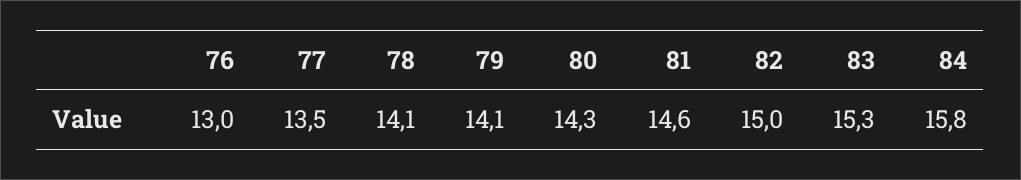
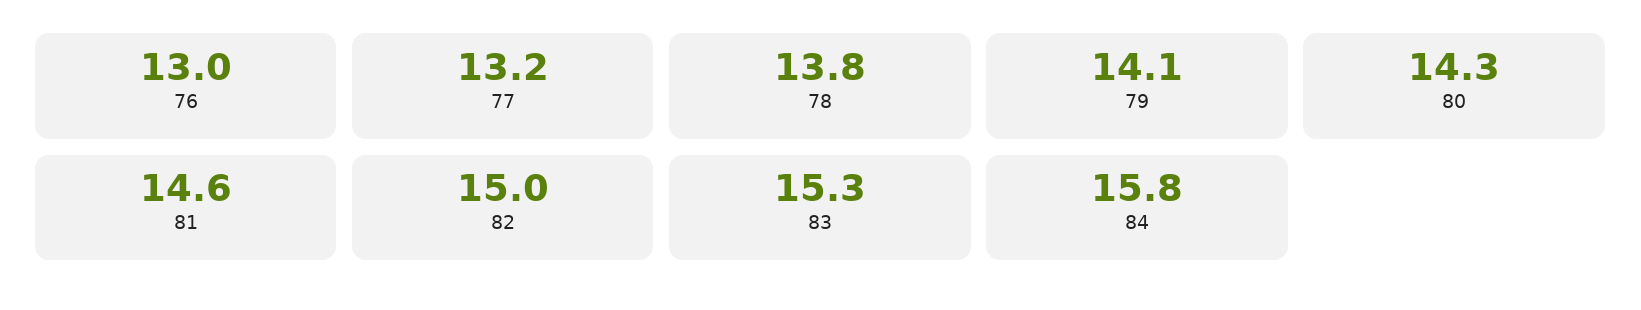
77: 13.5 -> 13.2
78: 14.1 -> 13.8

